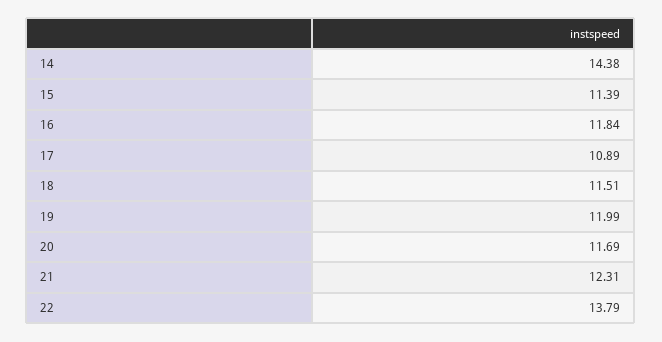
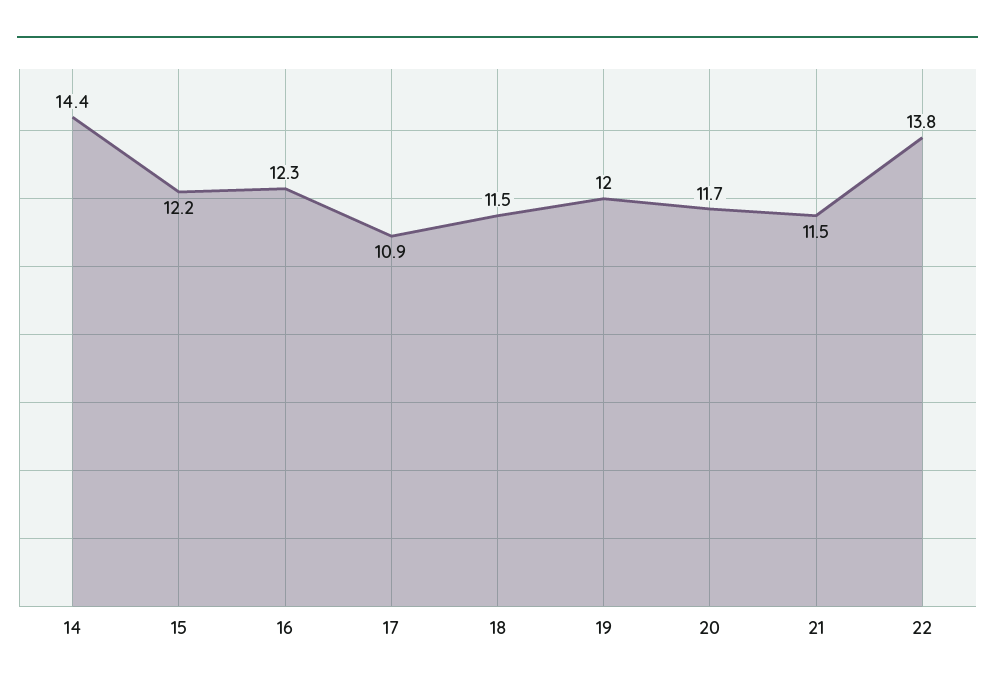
15: 11.39 -> 12.2
16: 11.84 -> 12.3
21: 12.31 -> 11.5

